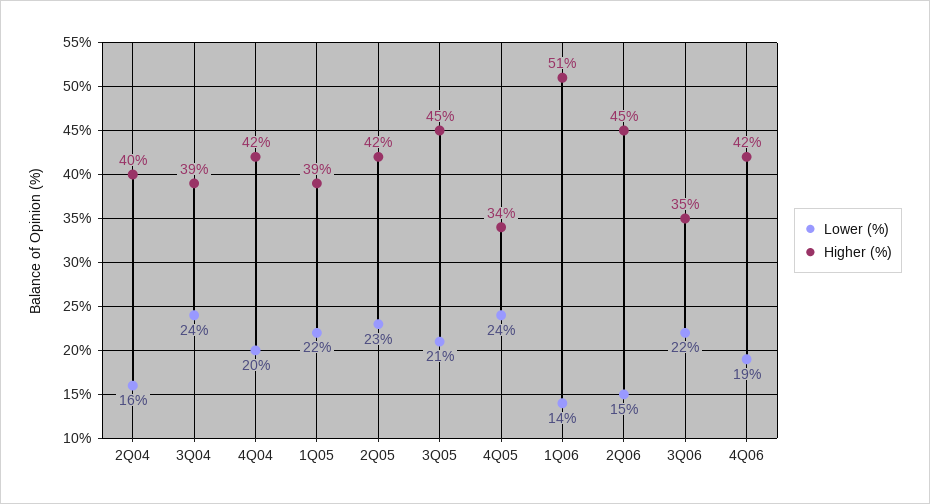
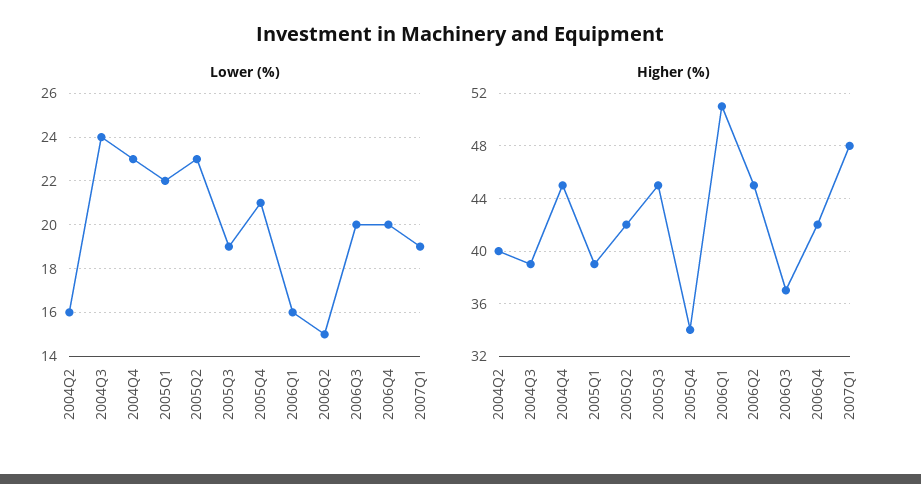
Lower (%), 4Q04: 20 -> 23
Higher (%), 4Q04: 42 -> 45
Lower (%), 3Q05: 21 -> 19
Lower (%), 4Q05: 24 -> 21
Lower (%), 1Q06: 14 -> 16
Lower (%), 3Q06: 22 -> 20
Higher (%), 3Q06: 35 -> 37
Lower (%), 4Q06: 19 -> 20
Lower (%), 2007Q1: none -> 19
Higher (%), 2007Q1: none -> 48

